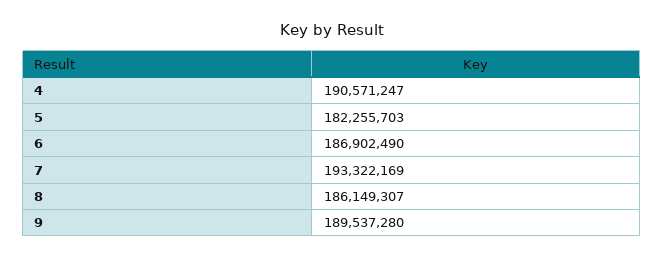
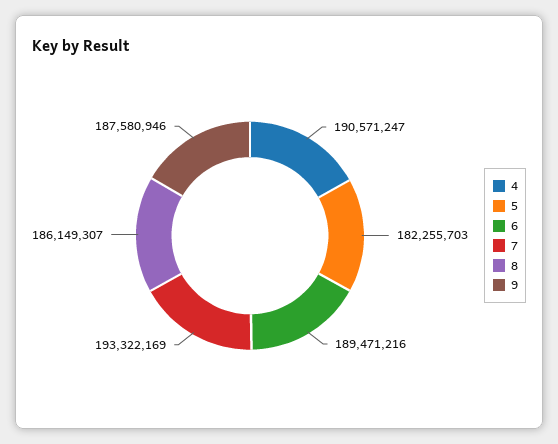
6: 186902490 -> 189471216
9: 189537280 -> 187580946

